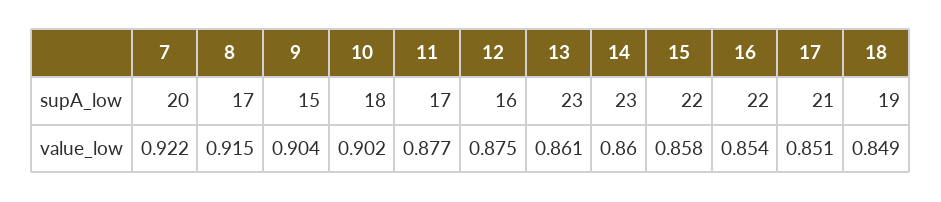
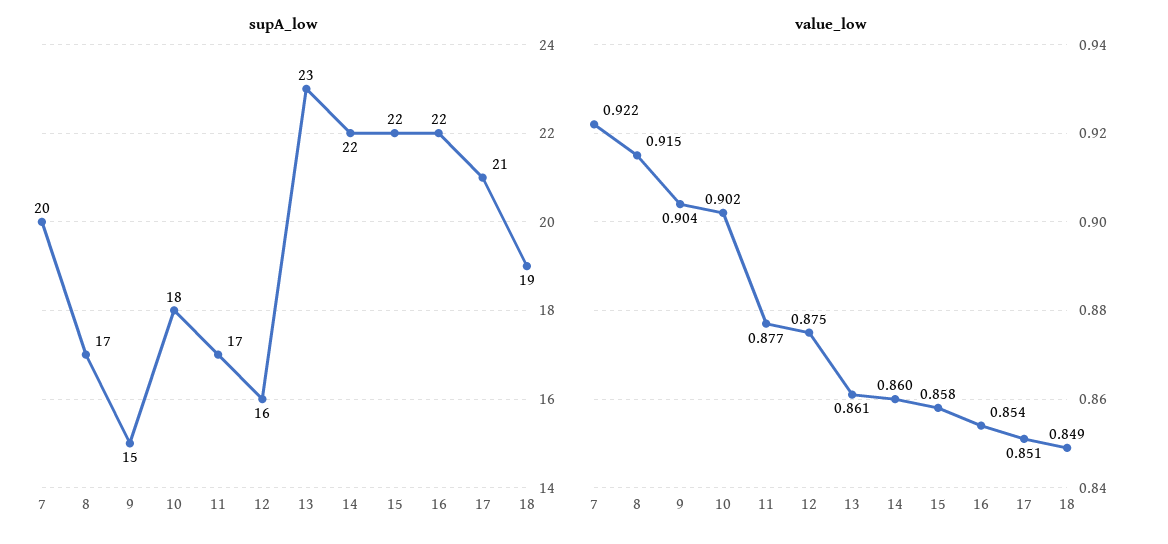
supA_low, 14: 23 -> 22

